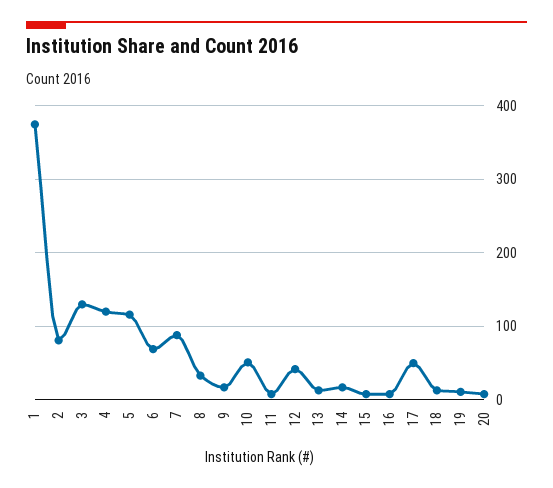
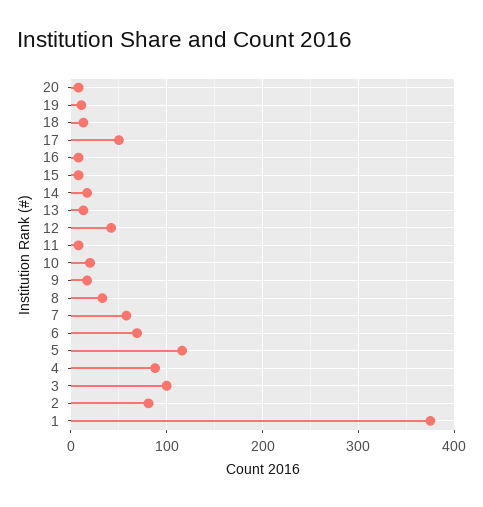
3: 130 -> 100
4: 120 -> 90
7: 90 -> 60
10: 50 -> 20

